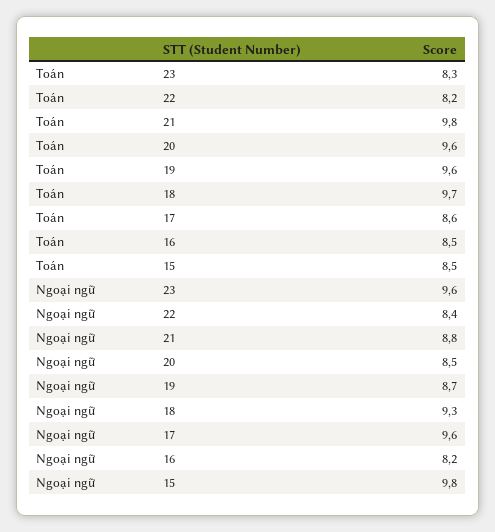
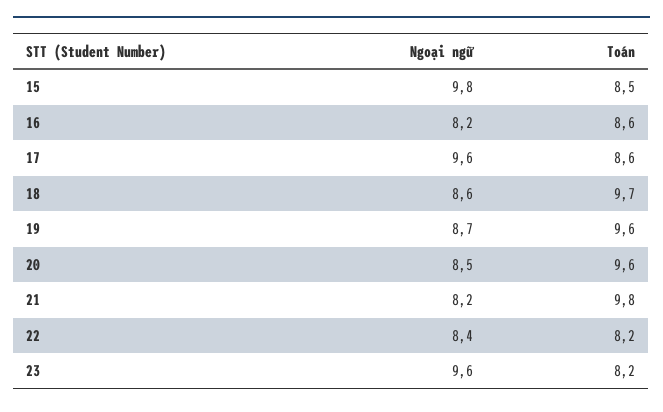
Toán, 23: 8.3 -> 8.2
Toán, 16: 8.5 -> 8.6
Ngoại ngữ, 21: 8.8 -> 8.2
Ngoại ngữ, 18: 9.3 -> 8.6

